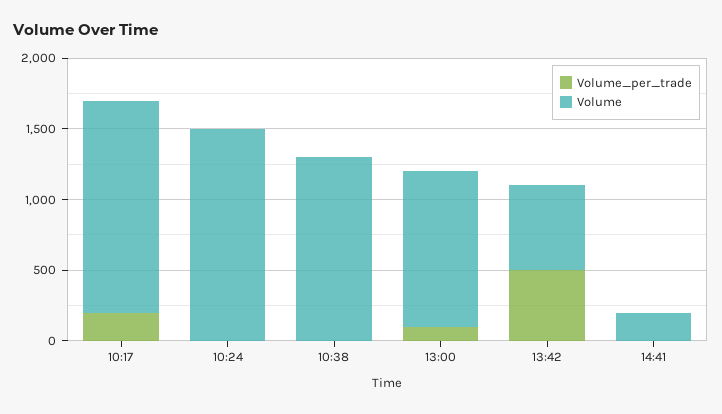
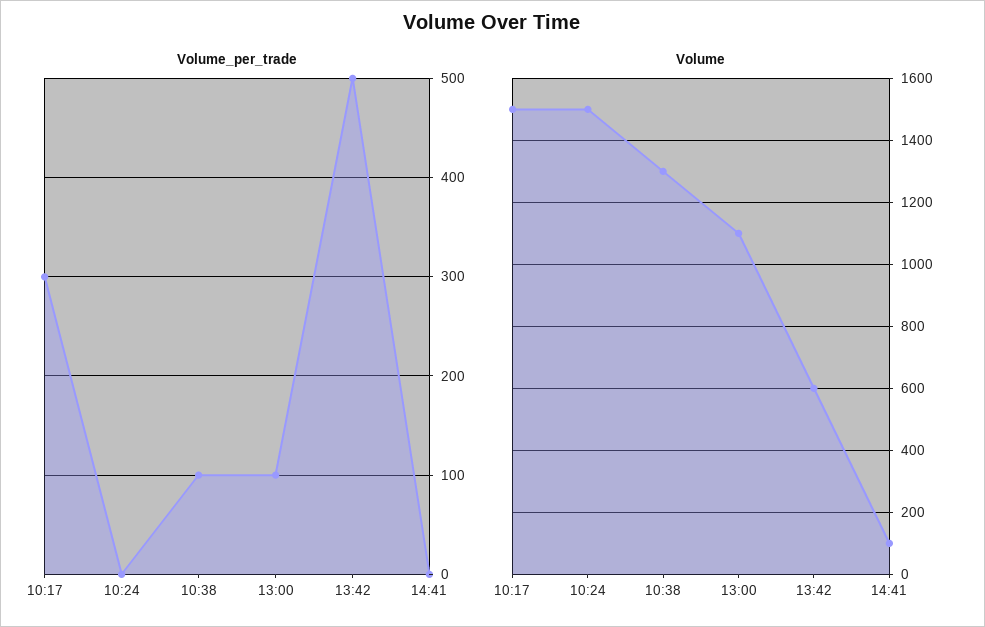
Volume_per_trade, 10:17: 200 -> 300
Volume_per_trade, 10:38: 0 -> 100
Volume, 14:41: 200 -> 100

